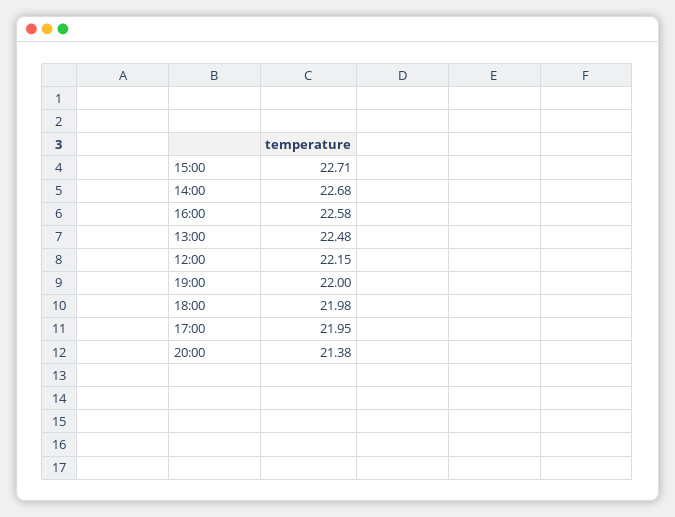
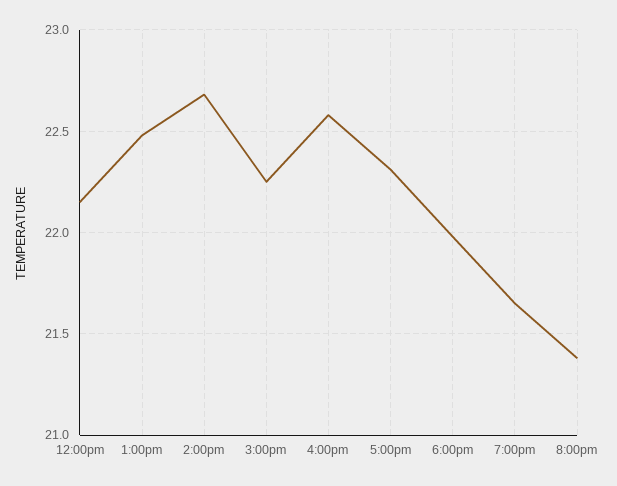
15:00: 22.71 -> 22.25
19:00: 22 -> 21.65
17:00: 21.95 -> 22.3

